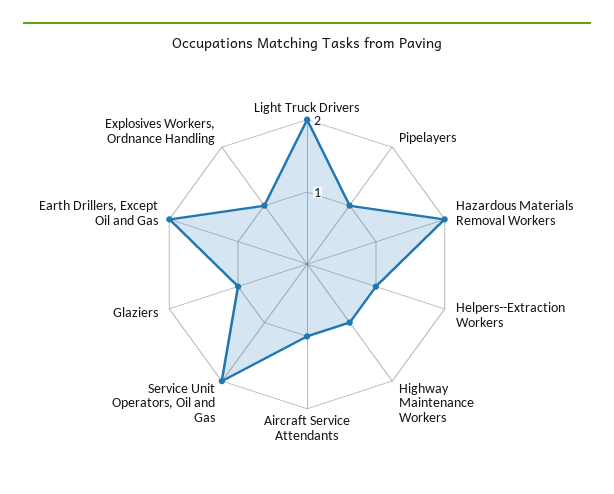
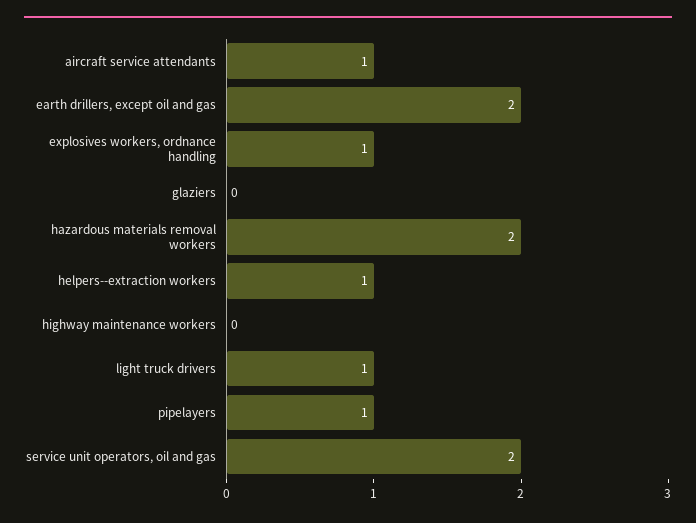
Light Truck Drivers: 2 -> 1
Highway Maintenance Workers: 1 -> 0
Glaziers: 1 -> 0

